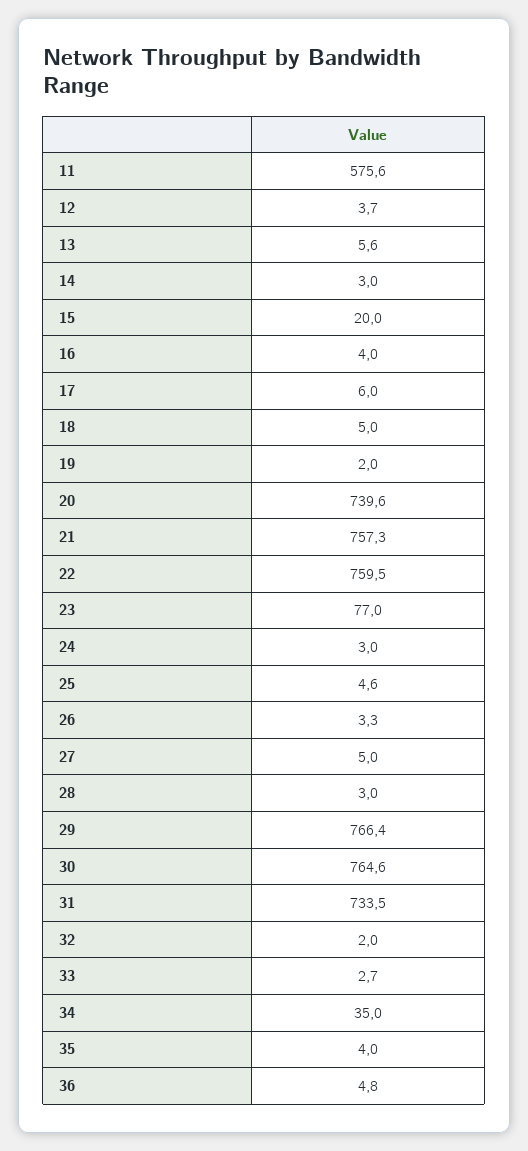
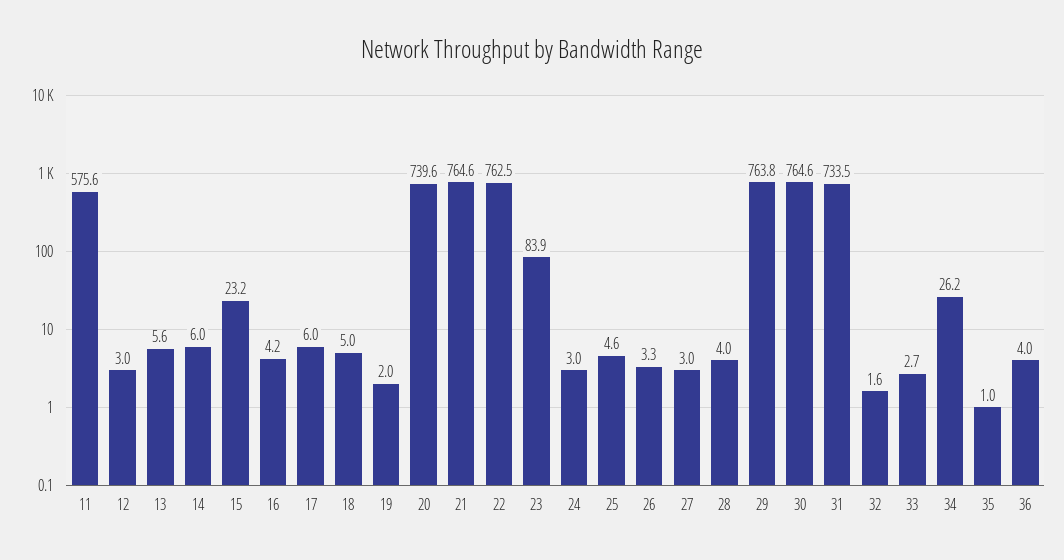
12: 3.7 -> 3
14: 3 -> 6
15: 20 -> 23.2
16: 4 -> 4.2
21: 757.3 -> 764.6
22: 759.5 -> 762.5
23: 77 -> 83.9
27: 5 -> 3
28: 3 -> 4
29: 766.4 -> 763.8
32: 2 -> 1.6
34: 35 -> 26.2
35: 4 -> 1
36: 4.8 -> 4

